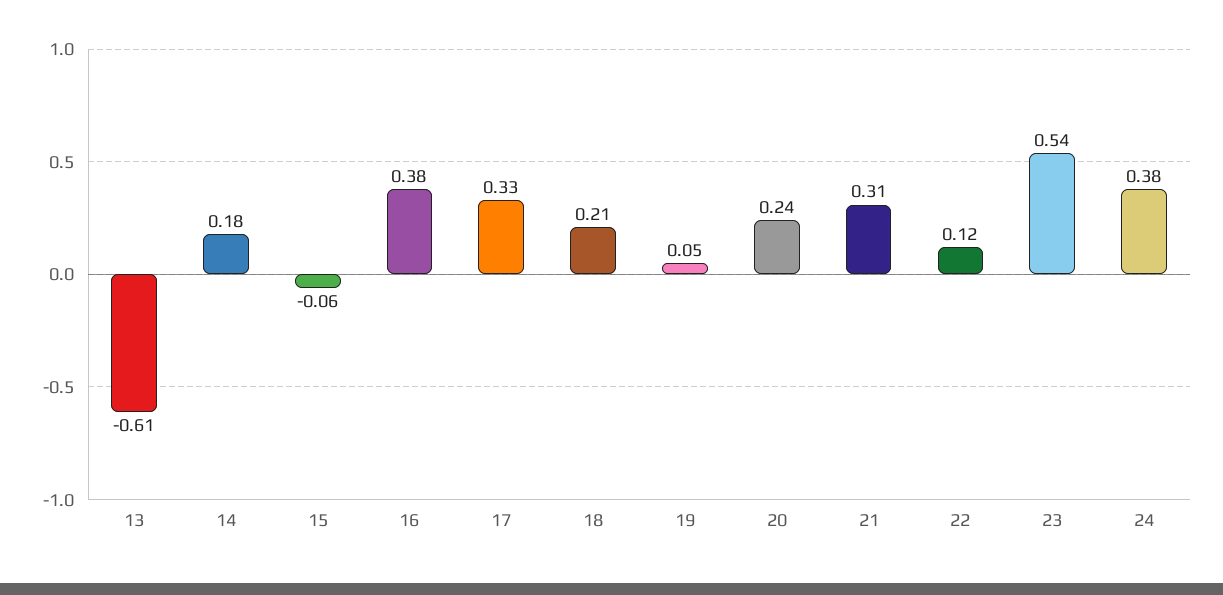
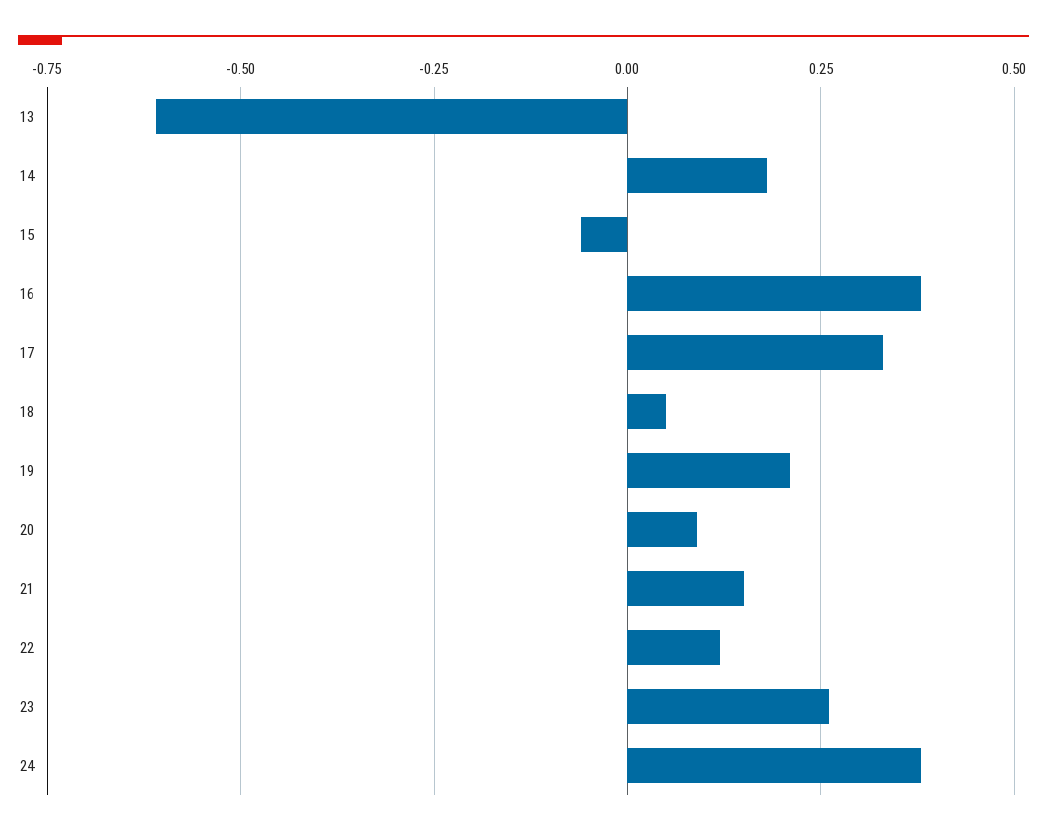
18: 0.21 -> 0.05
19: 0.05 -> 0.2
20: 0.24 -> 0.1
21: 0.31 -> 0.15
23: 0.54 -> 0.25

